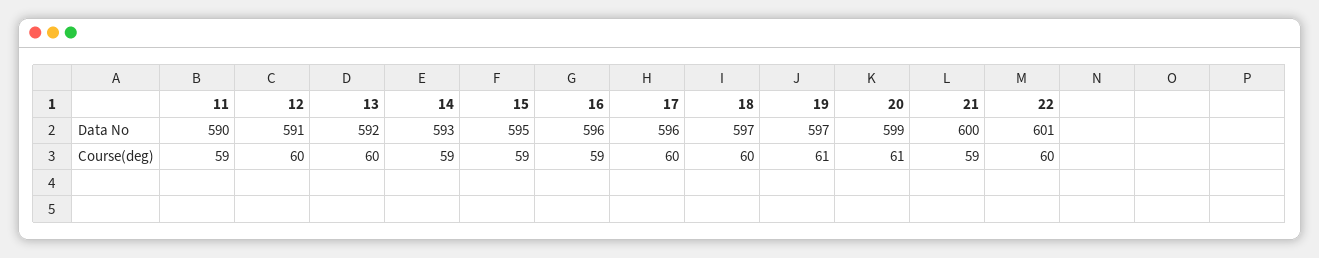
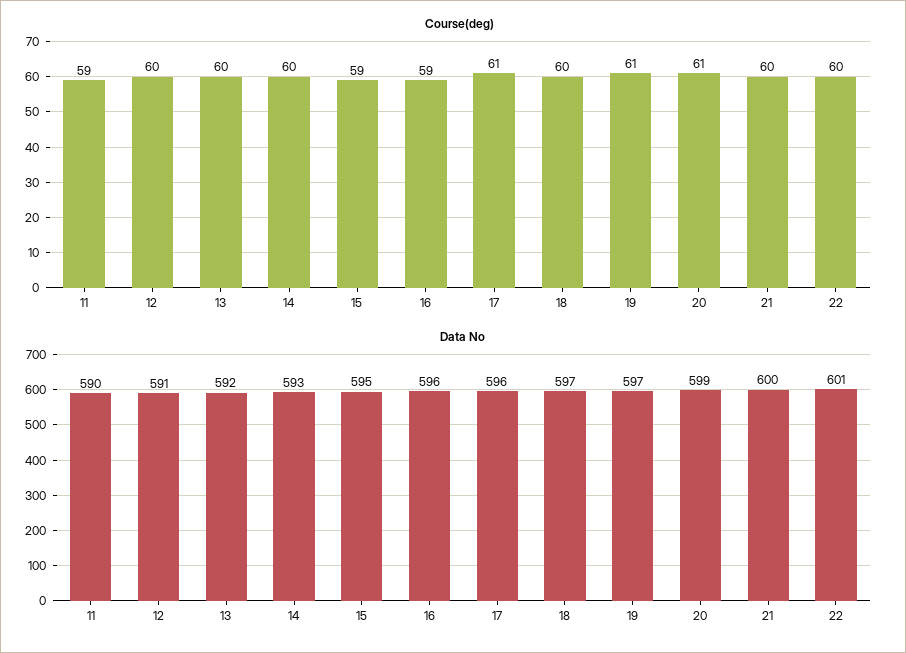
Course(deg), 14: 59 -> 60
Course(deg), 17: 60 -> 61
Course(deg), 21: 59 -> 60

